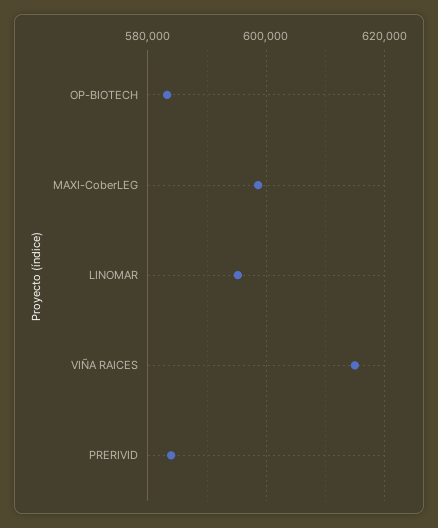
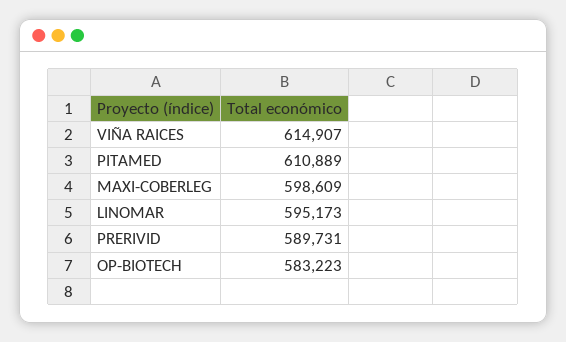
PRERIVID: 584000 -> 589731
PITAMED: none -> 610889

